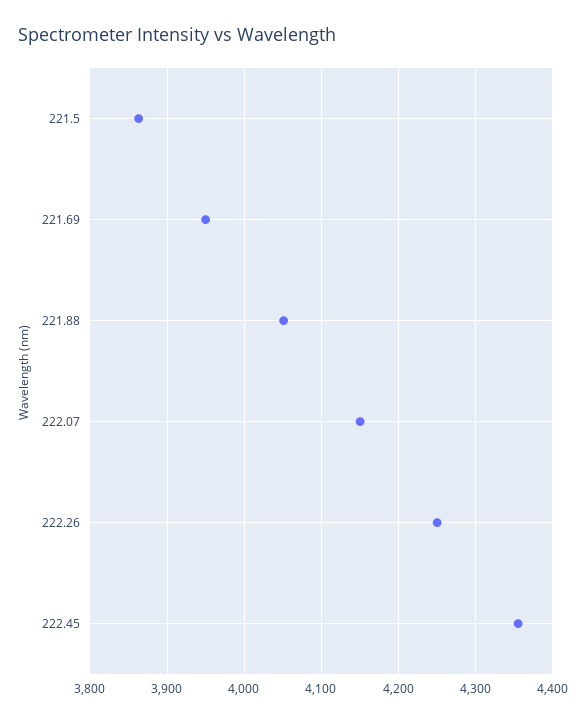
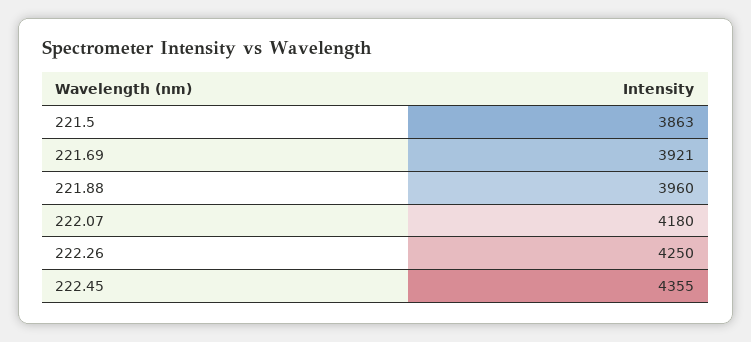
221.69: 3950 -> 3921
221.88: 4050 -> 3960
222.07: 4150 -> 4180

